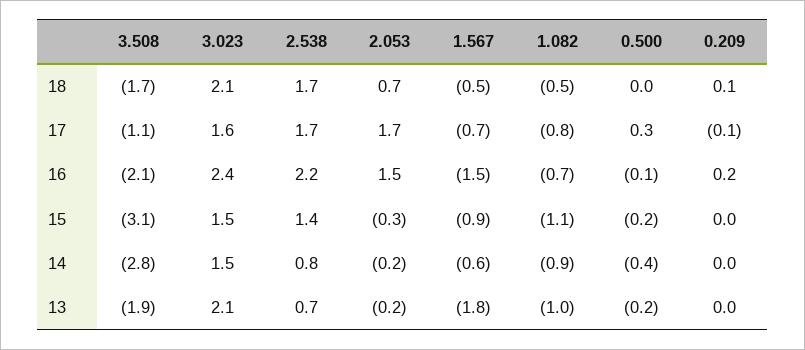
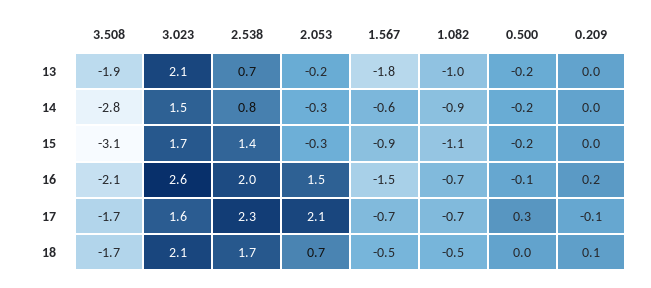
3.508, 17: -1.1 -> -1.7
2.538, 17: 1.7 -> 2.3
2.053, 17: 1.7 -> 2.1
1.082, 17: -0.8 -> -0.7
3.023, 16: 2.4 -> 2.6
2.538, 16: 2.2 -> 2
3.023, 15: 1.5 -> 1.7
2.053, 14: -0.2 -> -0.3
0.500, 14: -0.4 -> -0.2

